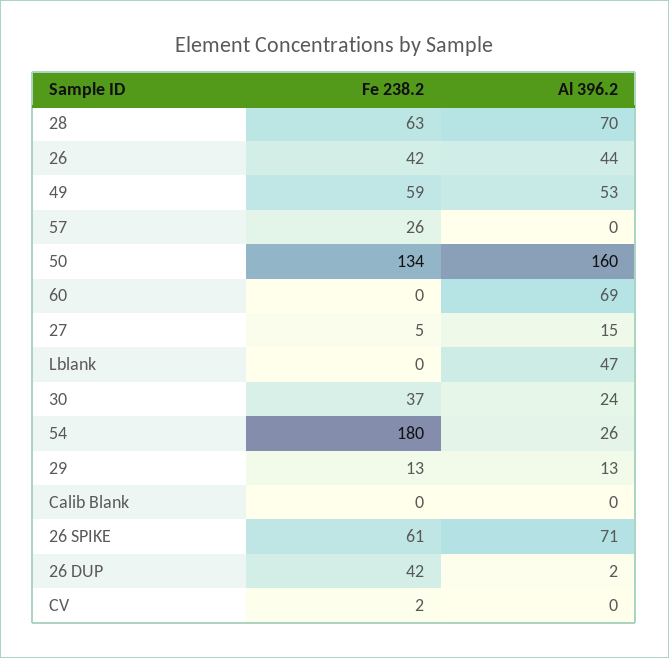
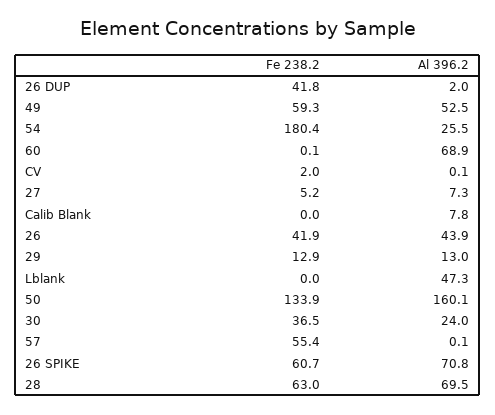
Fe 238.2, 57: 26 -> 55.4
Al 396.2, 27: 15 -> 7.3
Al 396.2, Calib Blank: 0 -> 7.8

